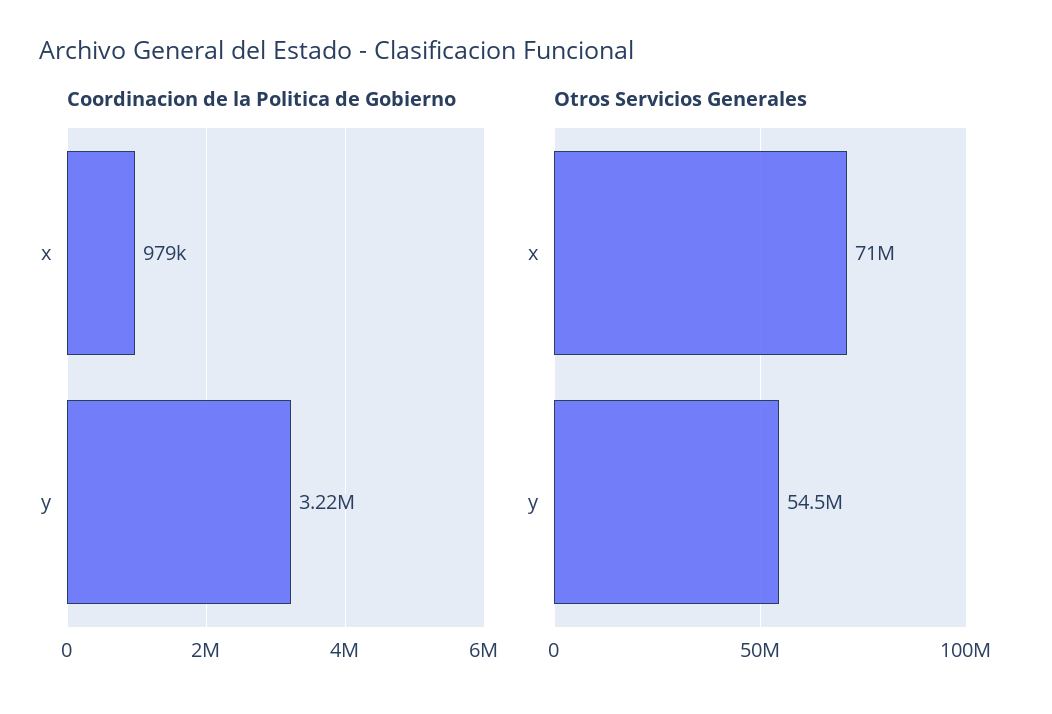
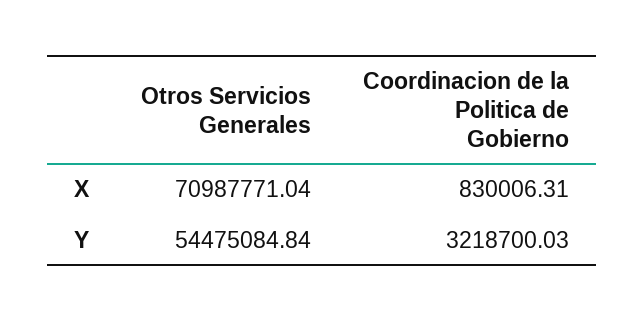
Coordinacion de la Politica de Gobierno, x: 979000 -> 830006.31

